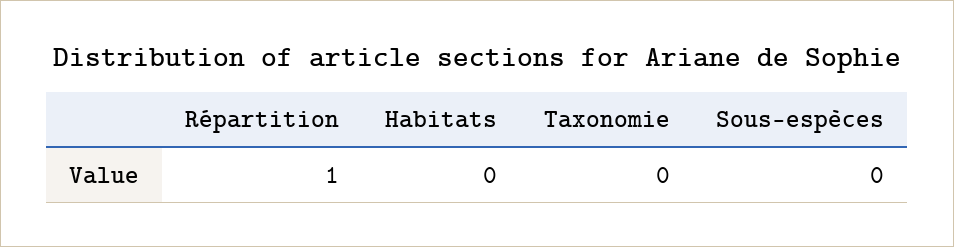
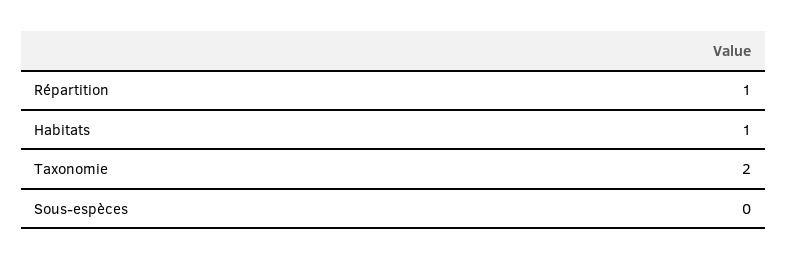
Habitats: 0 -> 1
Taxonomie: 0 -> 2

